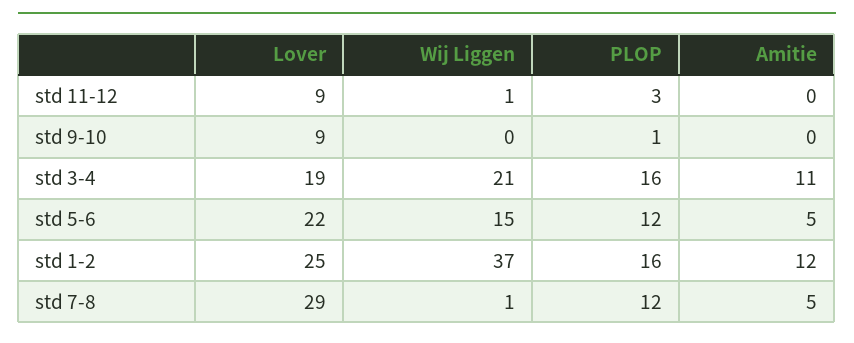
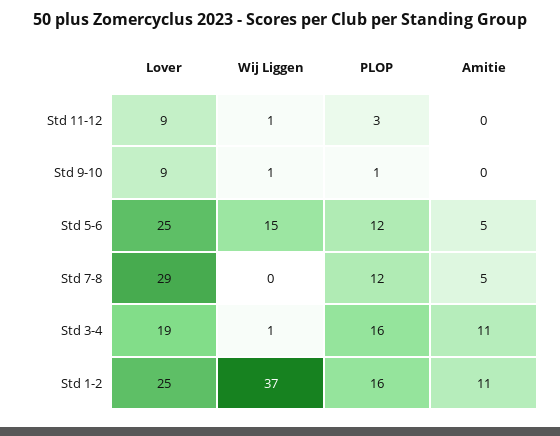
Wij Liggen, std 9-10: 0 -> 1
Wij Liggen, std 3-4: 21 -> 1
Lover, std 5-6: 22 -> 25
Amitie, std 1-2: 12 -> 11
Wij Liggen, std 7-8: 1 -> 0

